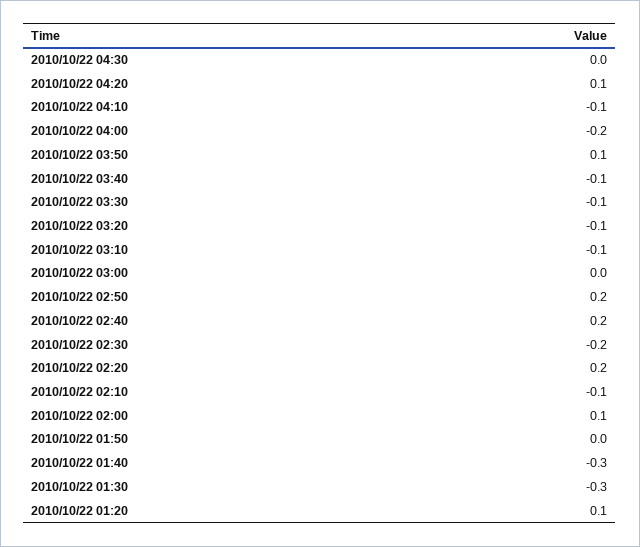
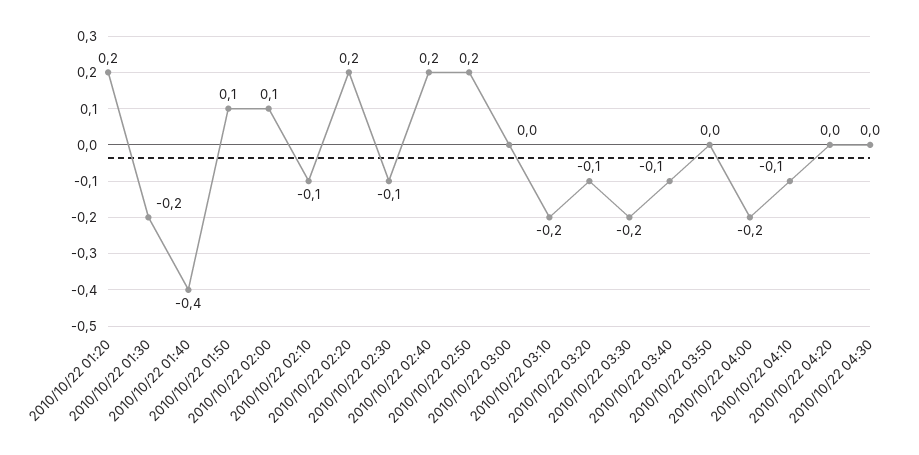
2010/10/22 04:20: 0.1 -> 0
2010/10/22 03:50: 0.1 -> 0
2010/10/22 03:30: -0.1 -> -0.2
2010/10/22 03:10: -0.1 -> -0.2
2010/10/22 02:30: -0.2 -> -0.1
2010/10/22 01:50: 0 -> 0.1
2010/10/22 01:40: -0.3 -> -0.4
2010/10/22 01:30: -0.3 -> -0.2
2010/10/22 01:20: 0.1 -> 0.2

